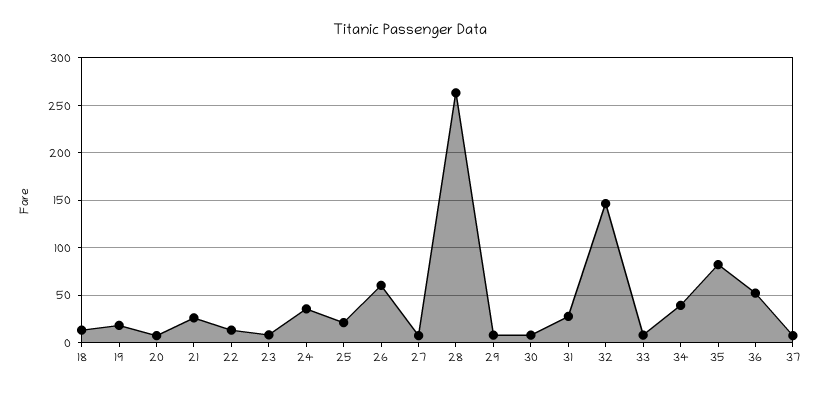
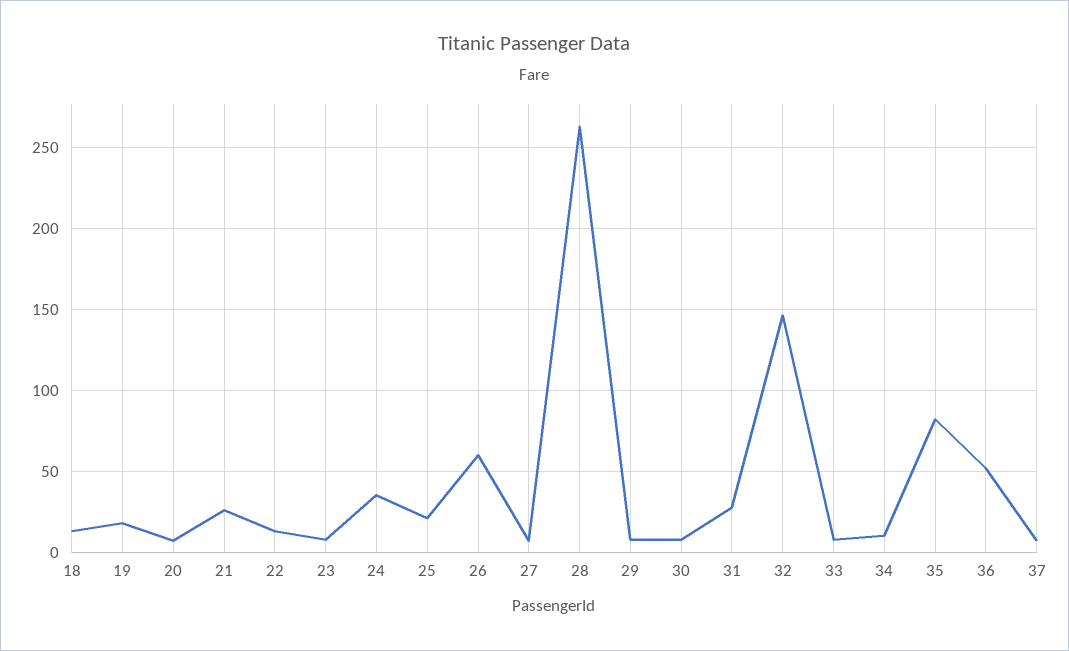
34: 40 -> 10

